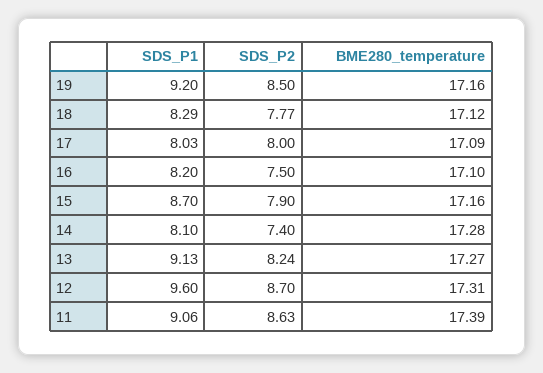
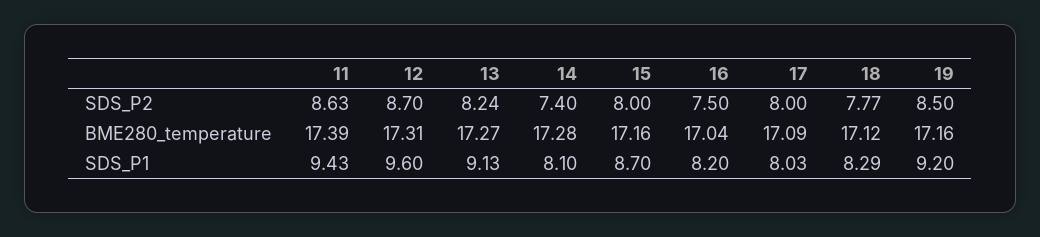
BME280_temperature, 16: 17.1 -> 17.04
SDS_P2, 15: 7.9 -> 8
SDS_P1, 11: 9.06 -> 9.43

